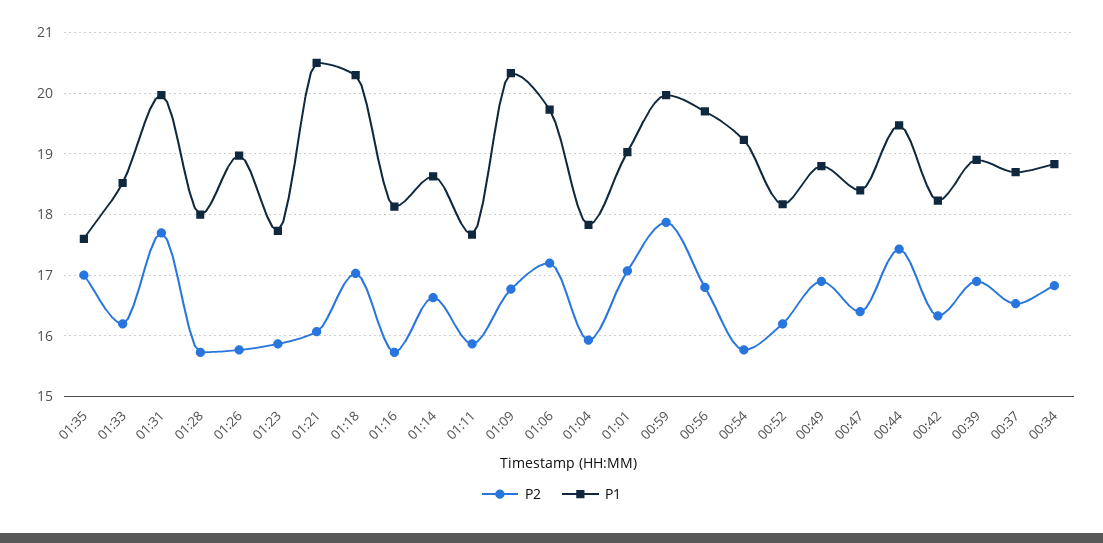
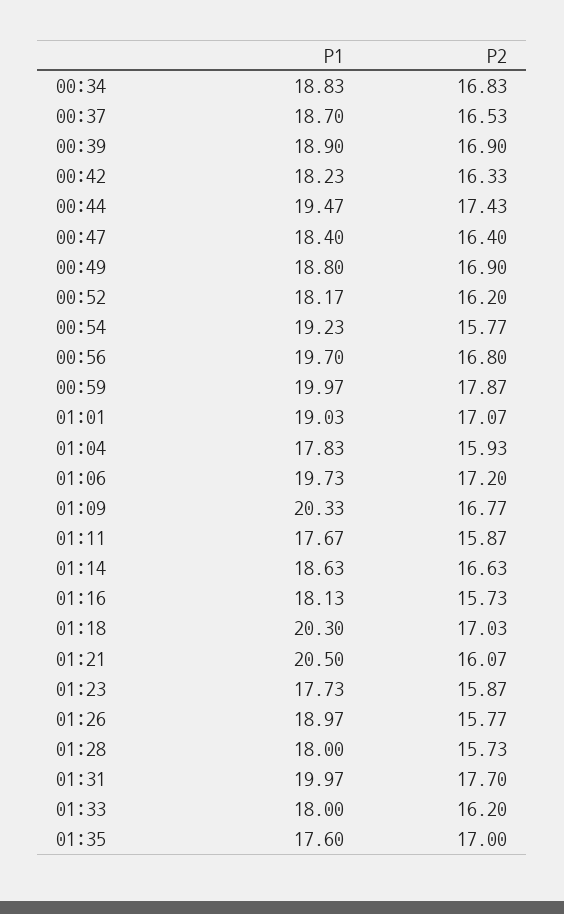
P1, 01:33: 18.5 -> 18

